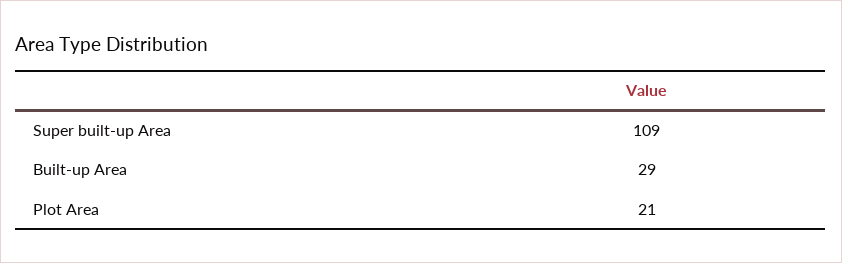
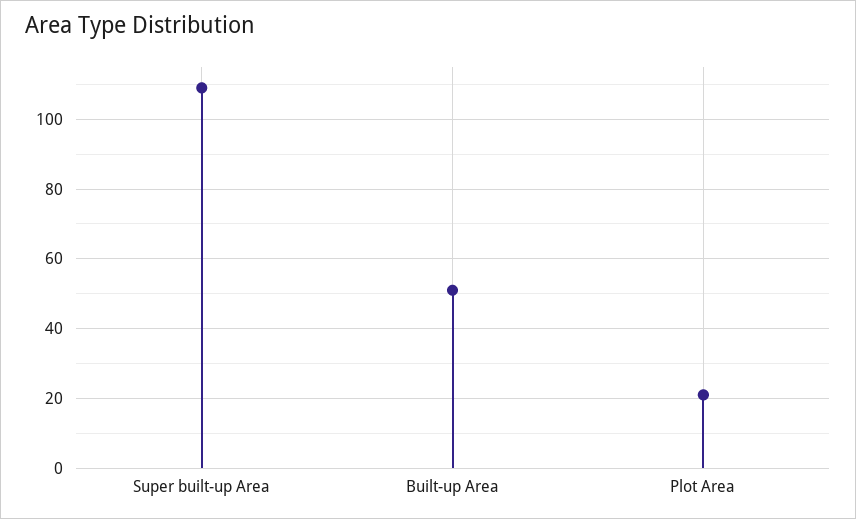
Built-up Area: 29 -> 50

